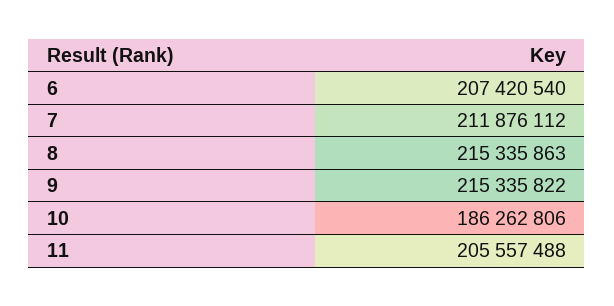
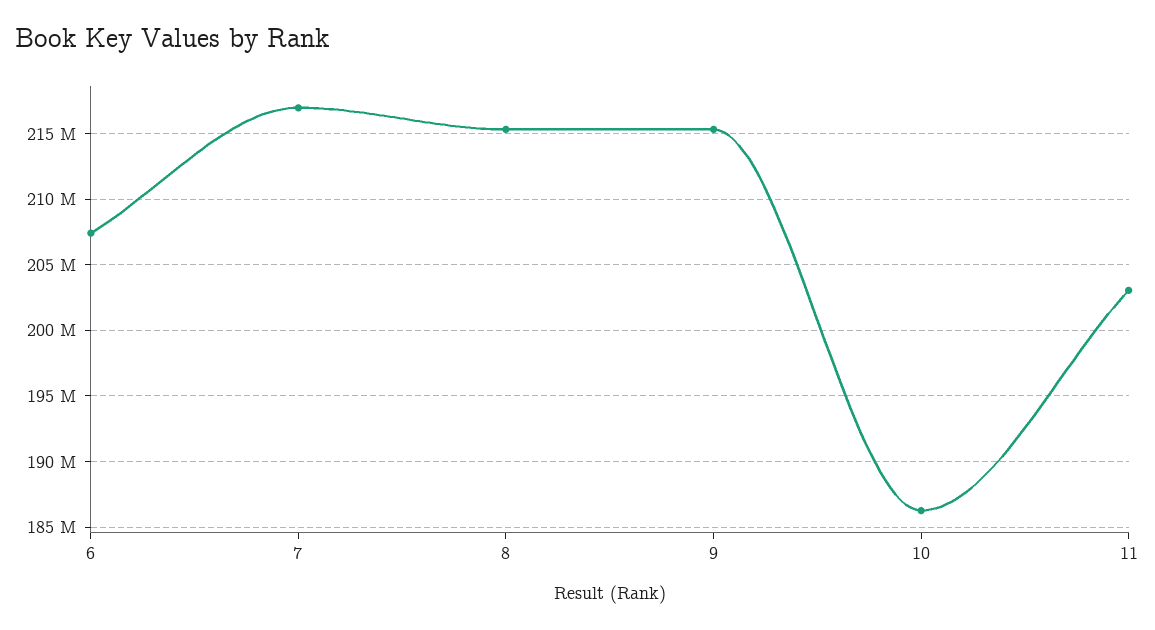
7: 211876112 -> 217000000
11: 205557488 -> 203000000

